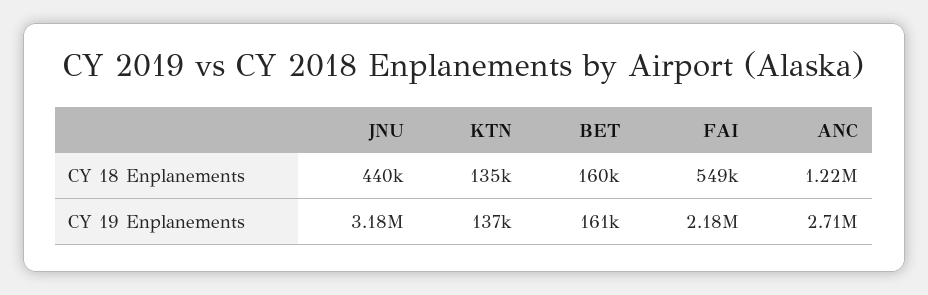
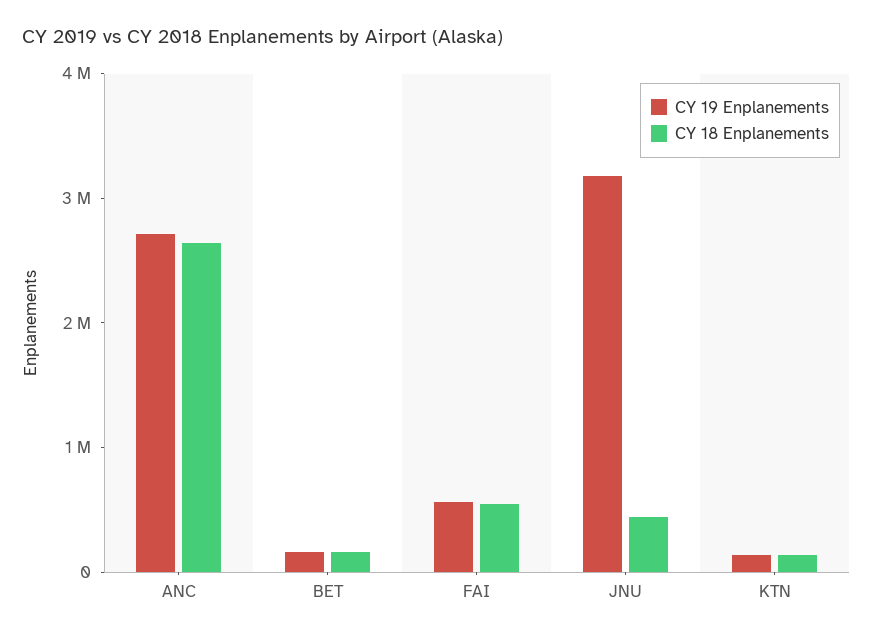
CY 18 Enplanements, ANC: 1220000 -> 2600000
CY 19 Enplanements, FAI: 2180000 -> 600000

